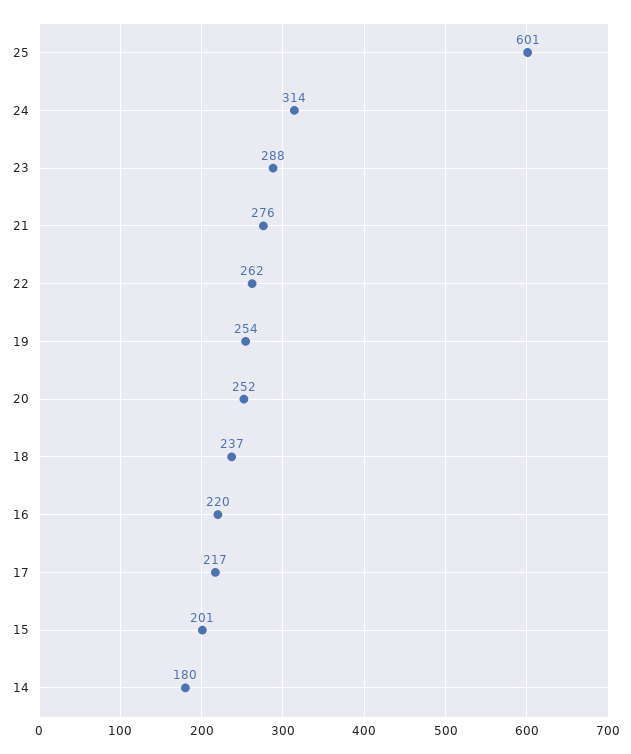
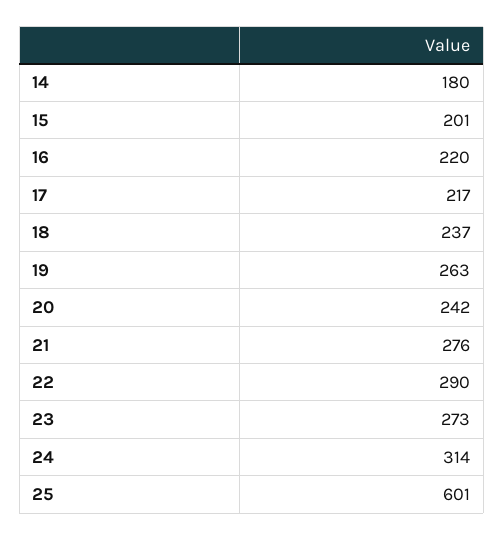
23: 288 -> 273
22: 262 -> 290
19: 254 -> 263
20: 252 -> 242

